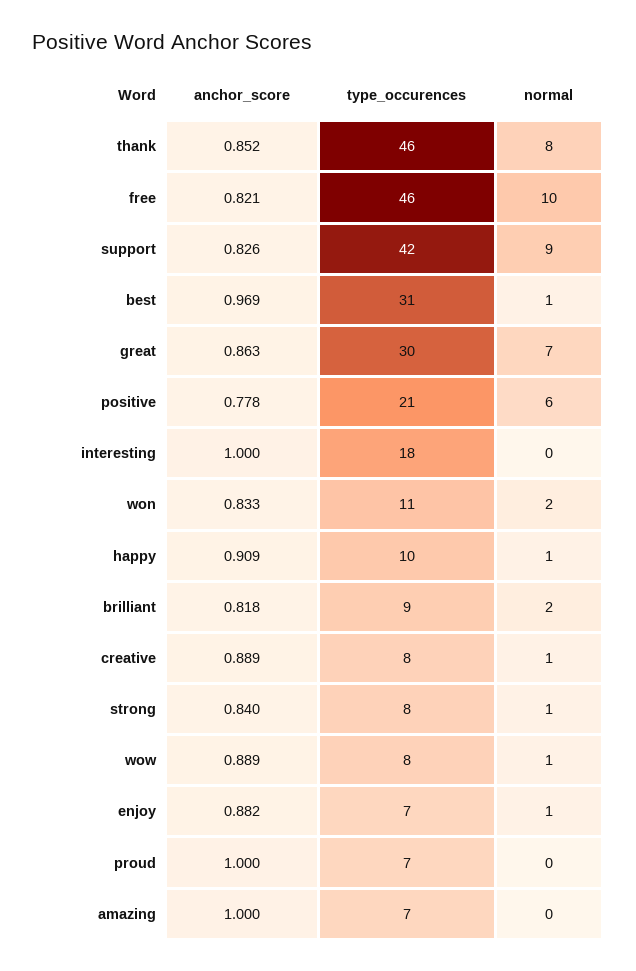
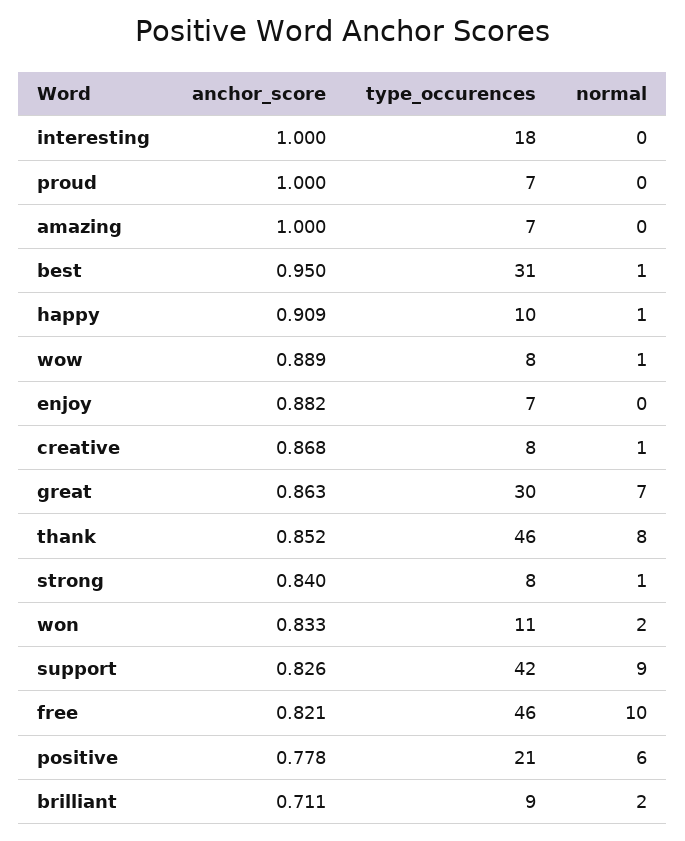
anchor_score, best: 0.969 -> 0.95
anchor_score, brilliant: 0.818 -> 0.711
anchor_score, creative: 0.889 -> 0.868
normal, enjoy: 1 -> 0

